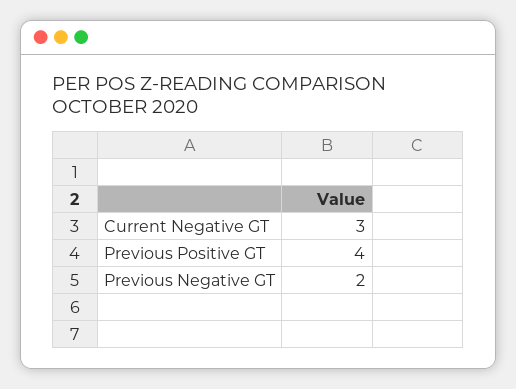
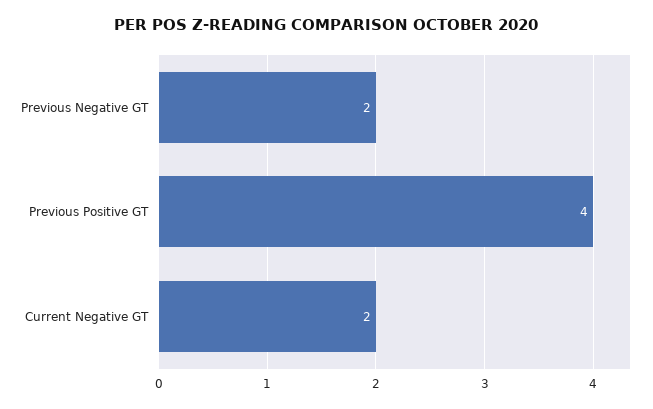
Current Negative GT: 3 -> 2

